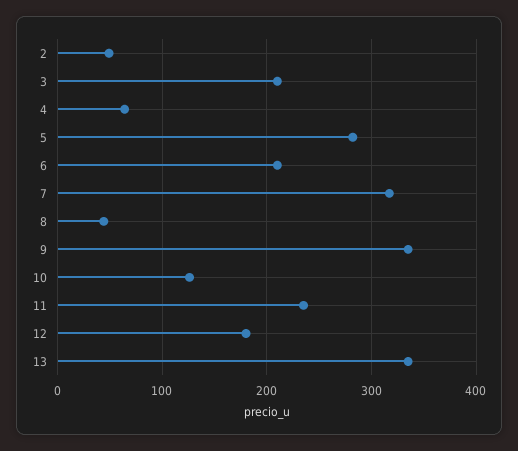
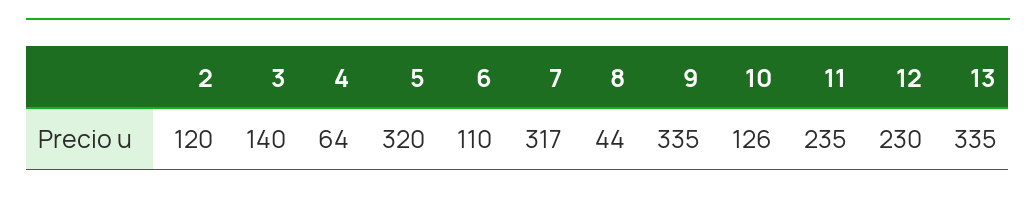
2: 50 -> 120
3: 210 -> 140
5: 280 -> 320
6: 210 -> 110
12: 180 -> 230

